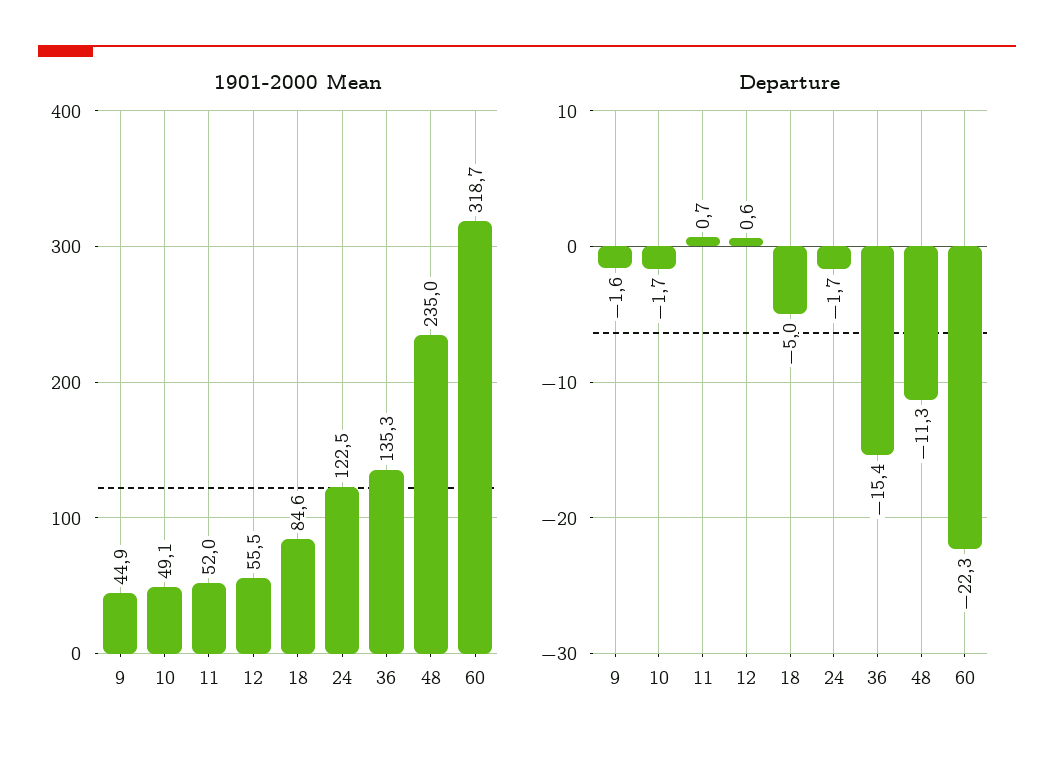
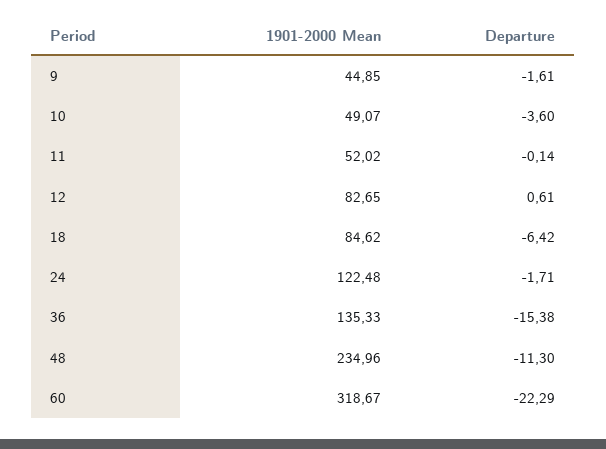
1901-2000 Mean, 12: 55.5 -> 82.65
Departure, 10: -1.7 -> -3.6
Departure, 11: 0.7 -> -0.14
Departure, 18: -5 -> -6.42

